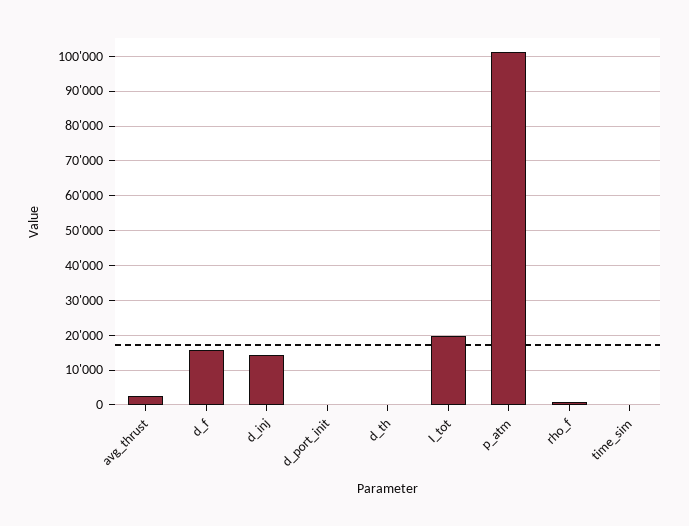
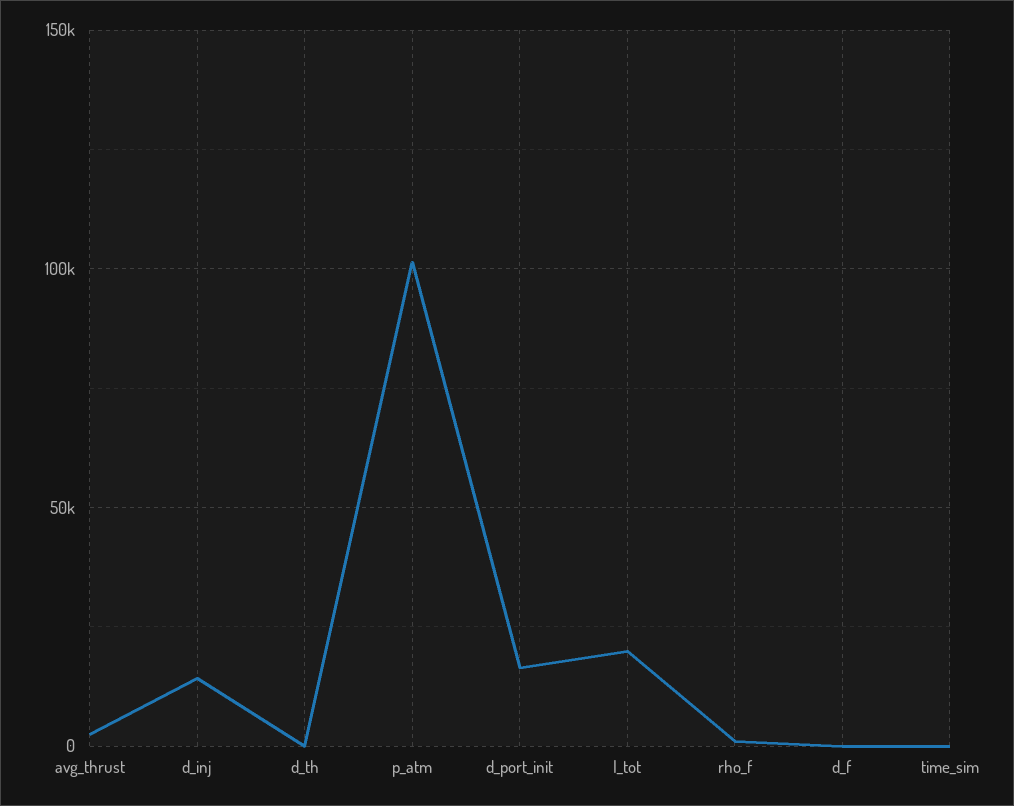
d_f: 16000 -> 0
d_port_init: 0 -> 15000

